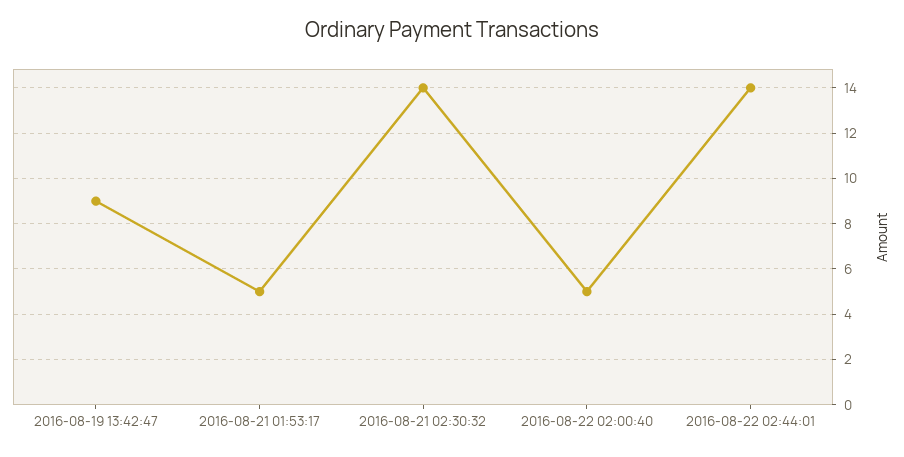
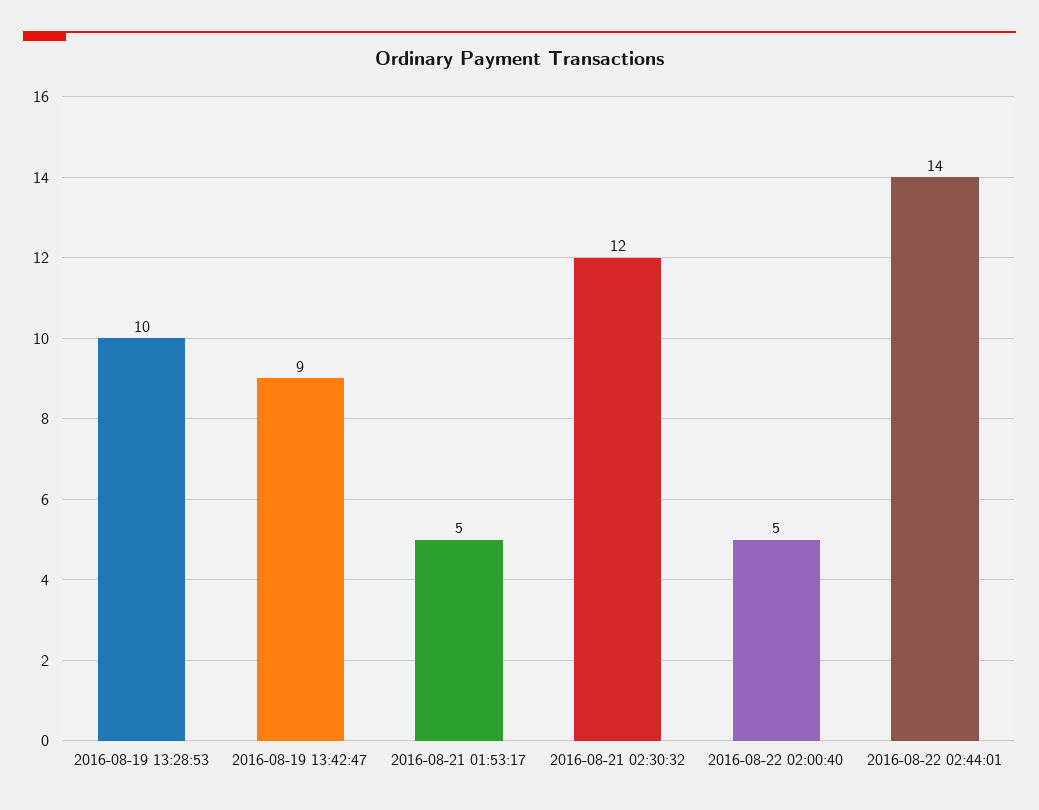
2016-08-21 02:30:32: 14 -> 12
2016-08-19 13:28:53: none -> 10

